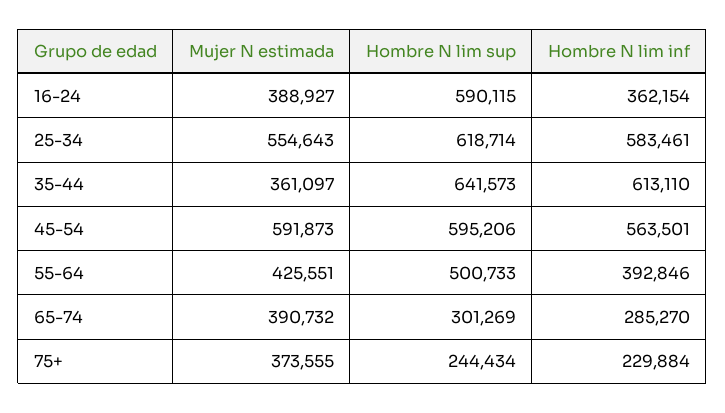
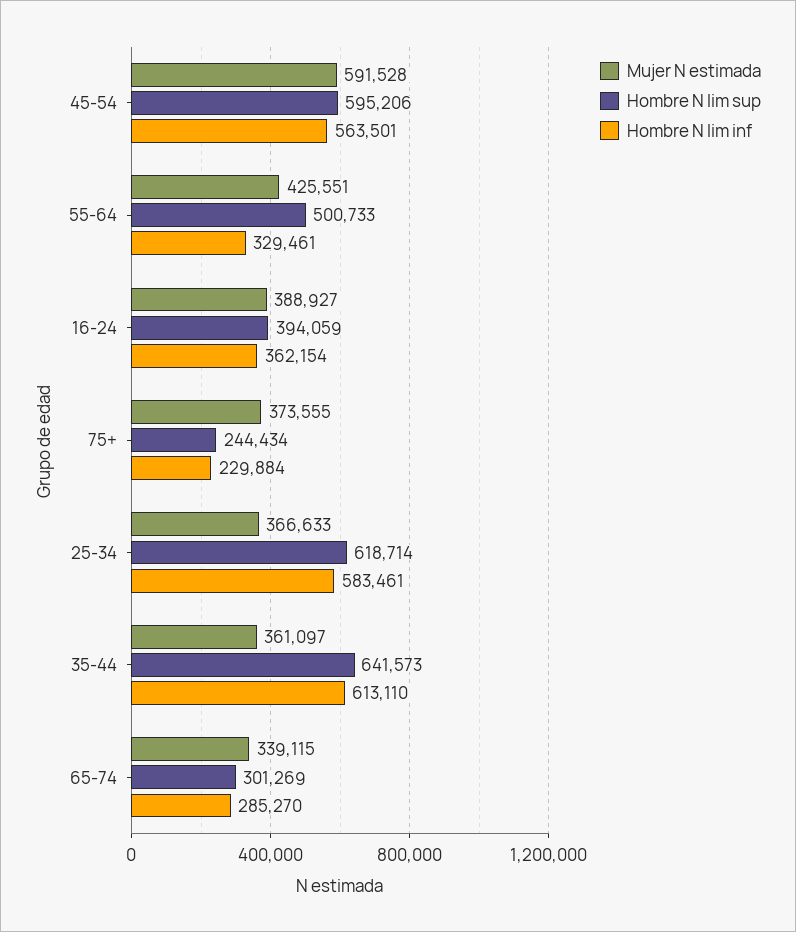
Hombre N lim sup, 16-24: 590115 -> 394059
Mujer N estimada, 25-34: 554643 -> 366633
Mujer N estimada, 45-54: 591873 -> 591528
Hombre N lim inf, 55-64: 392846 -> 329461
Mujer N estimada, 65-74: 390732 -> 339115

